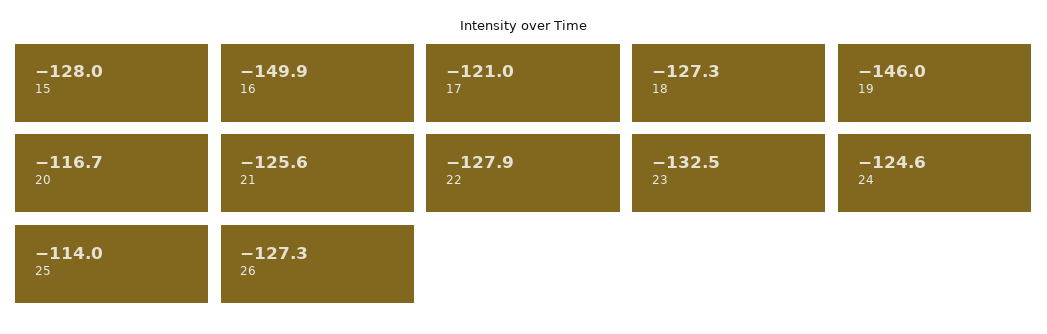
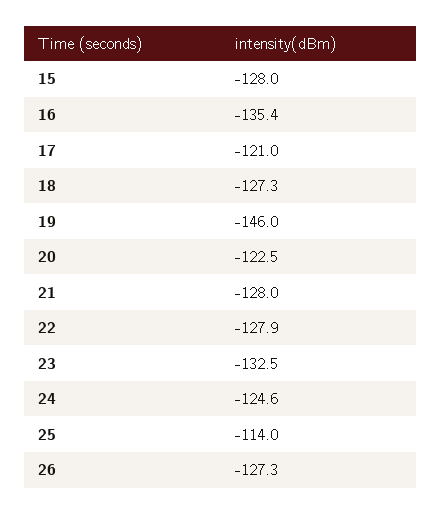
16: -149.9 -> -135.4
20: -116.7 -> -122.5
21: -125.6 -> -128

